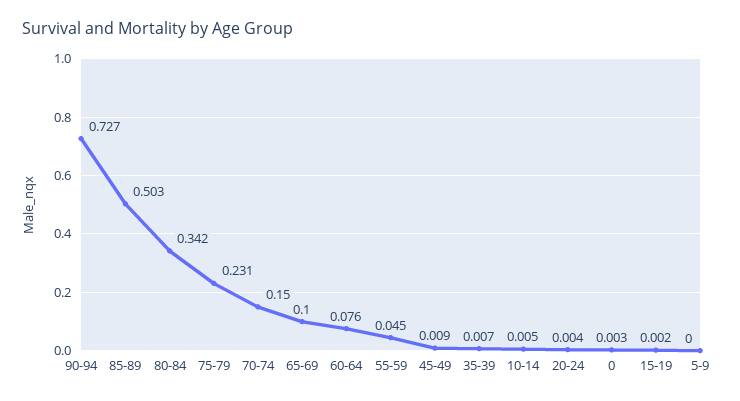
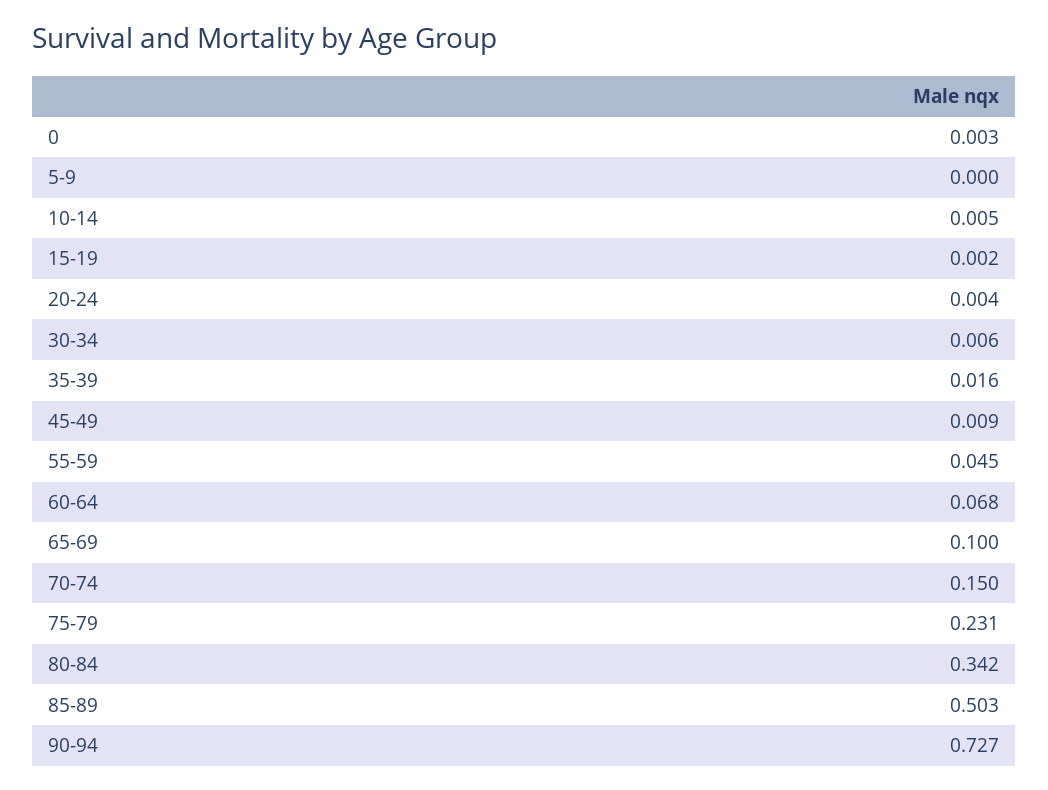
60-64: 0.076 -> 0.068
35-39: 0.007 -> 0.016
30-34: none -> 0.006

